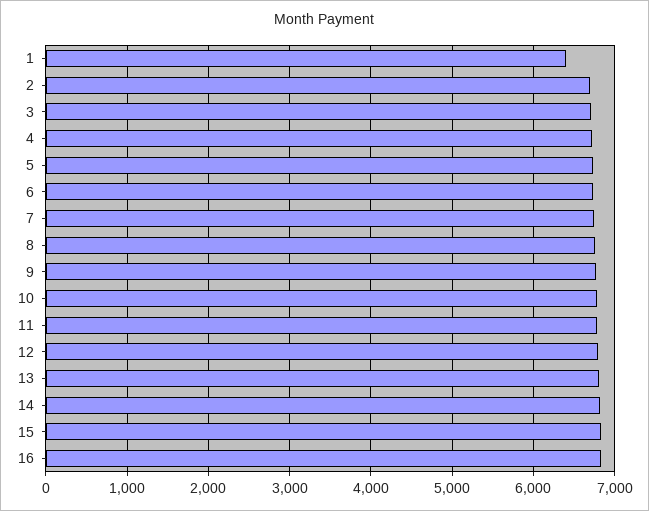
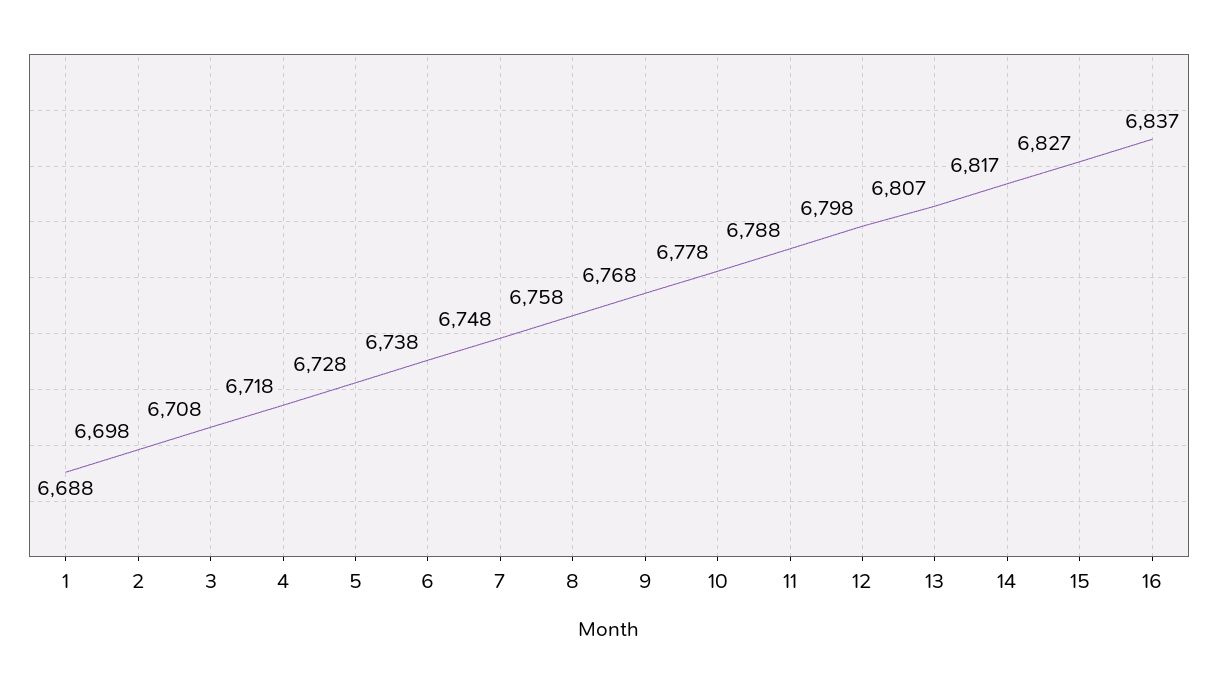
1: 6400 -> 6688

